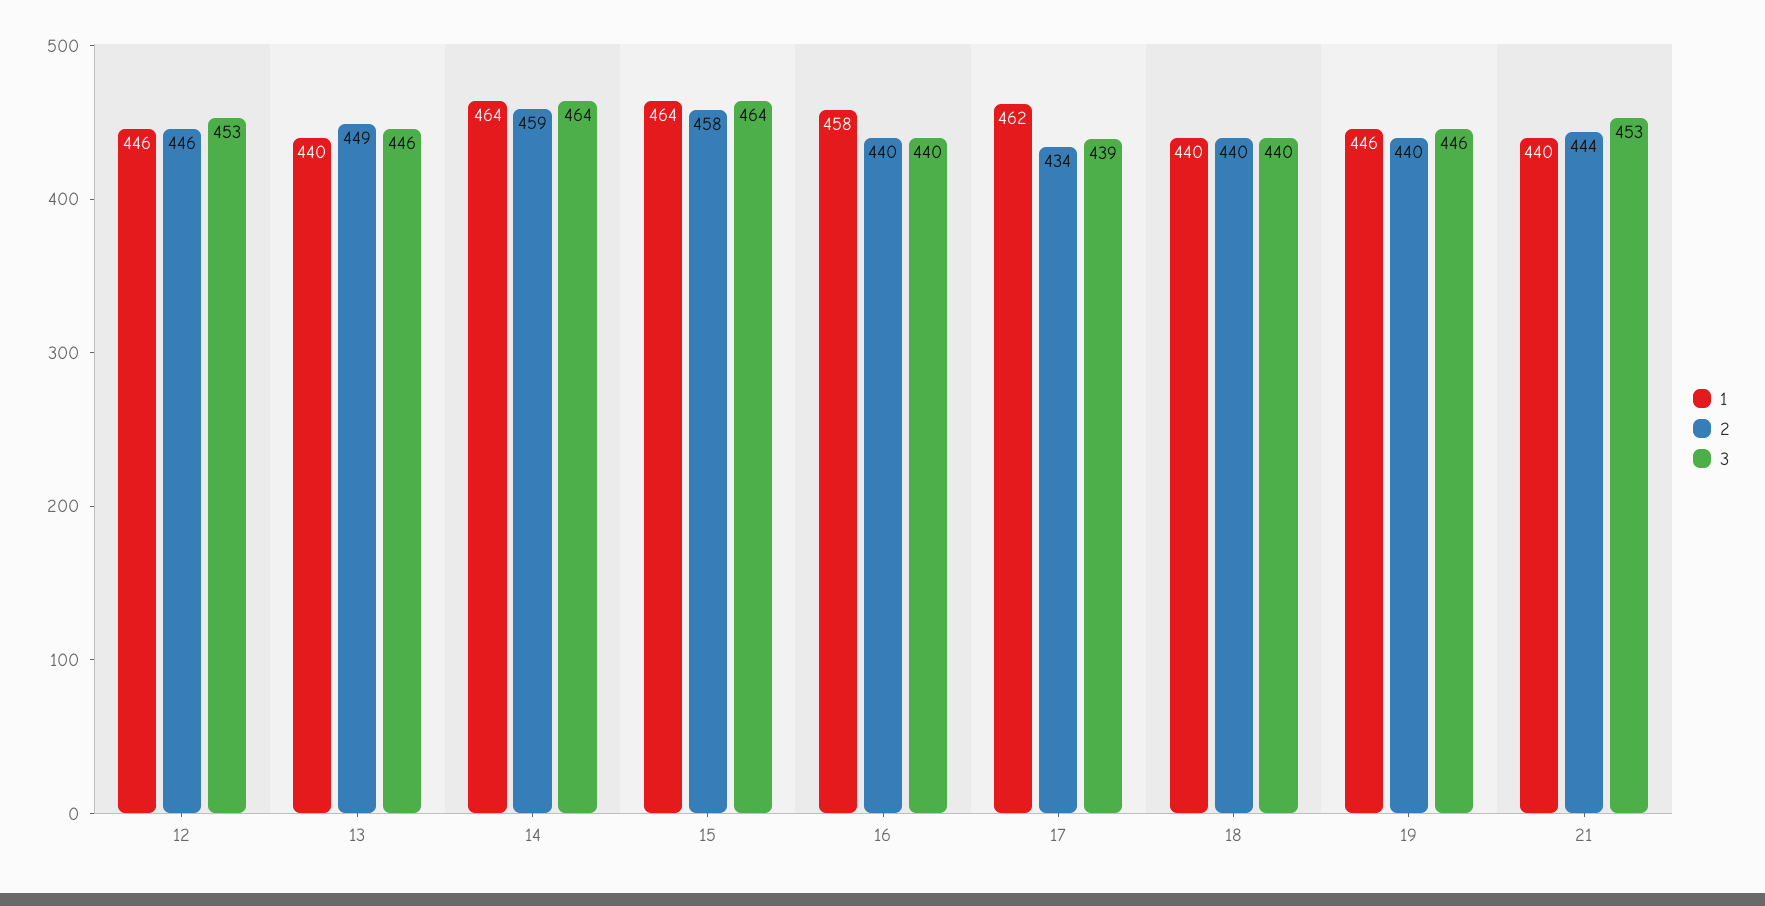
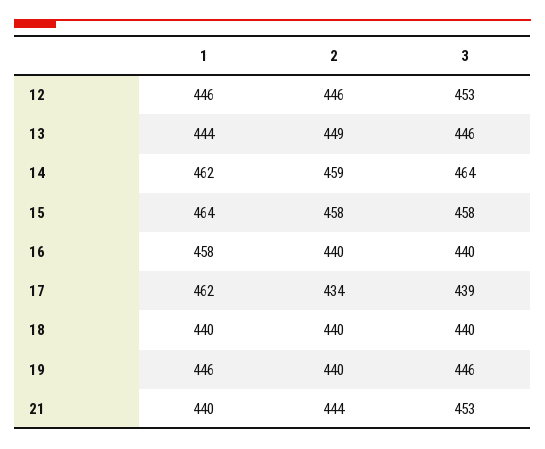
1, 13: 440 -> 444
1, 14: 464 -> 462
3, 15: 464 -> 458

